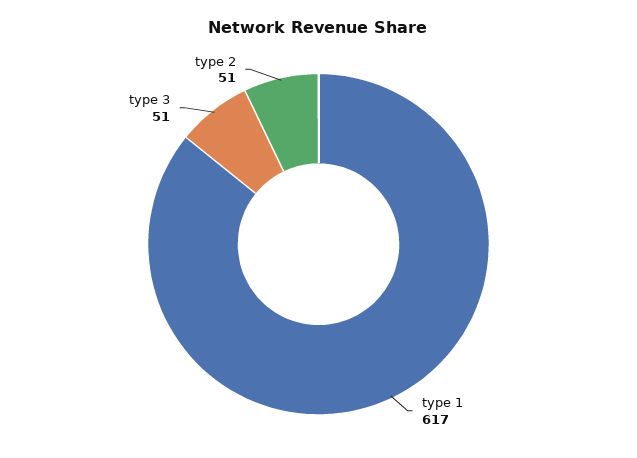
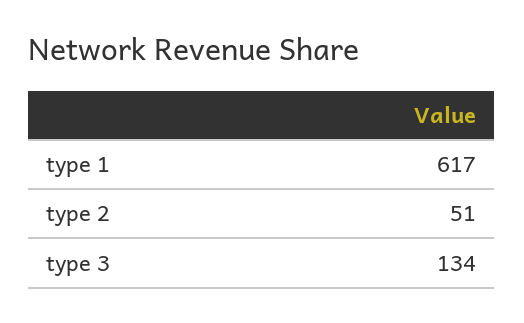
type 3: 51 -> 134

